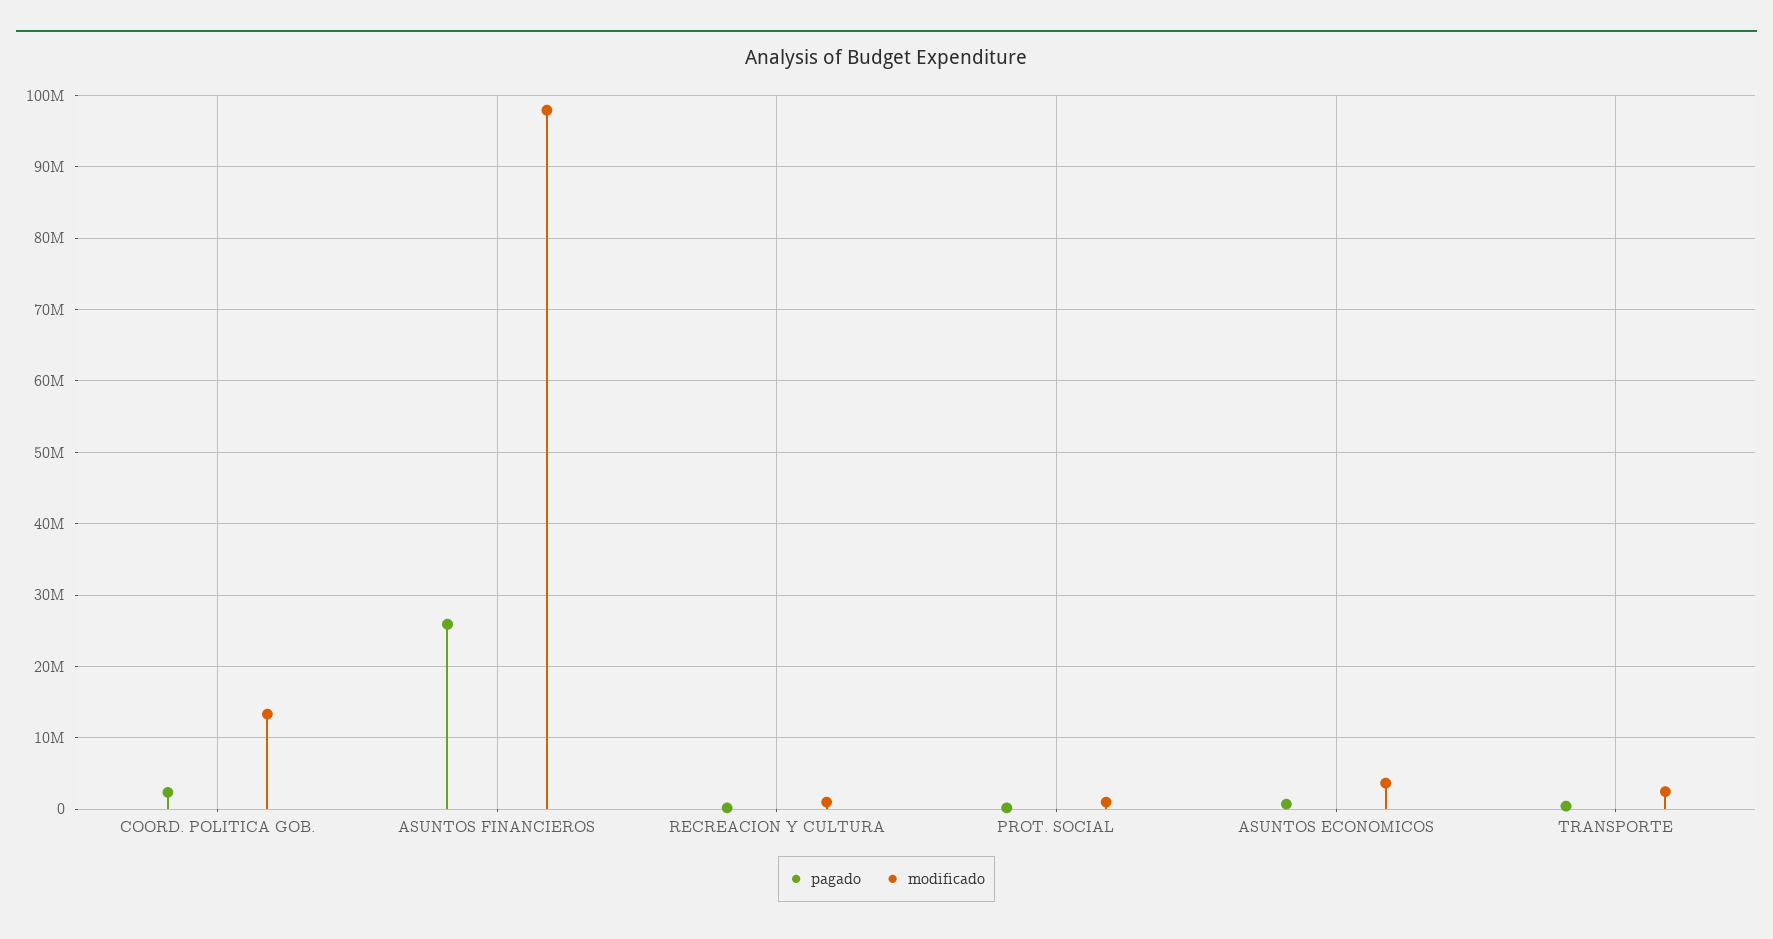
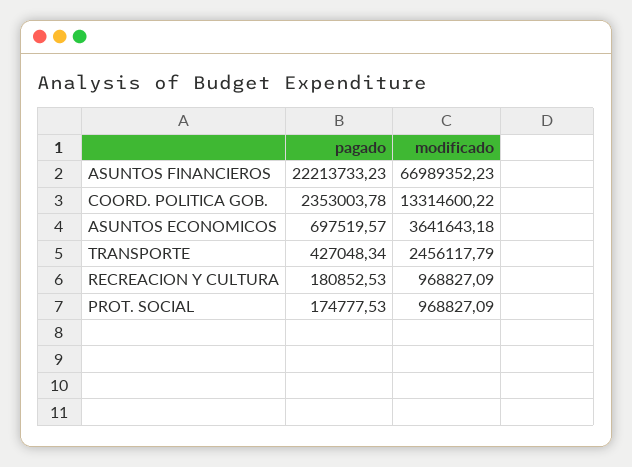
pagado, ASUNTOS FINANCIEROS: 26000000 -> 22213733.23
modificado, ASUNTOS FINANCIEROS: 98000000 -> 66989352.23

